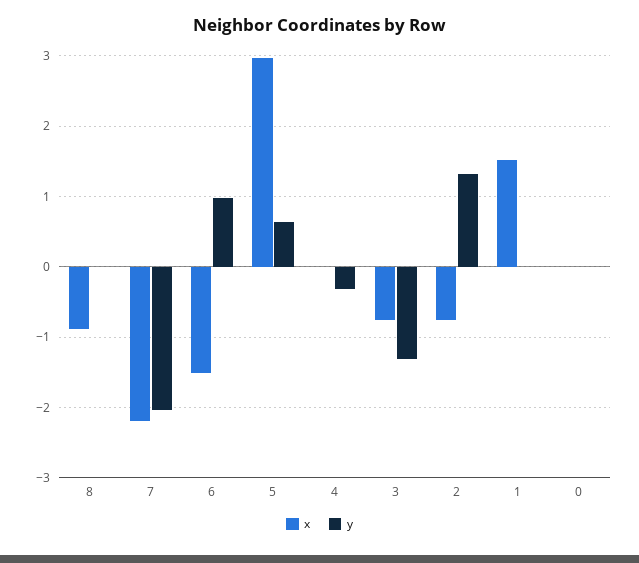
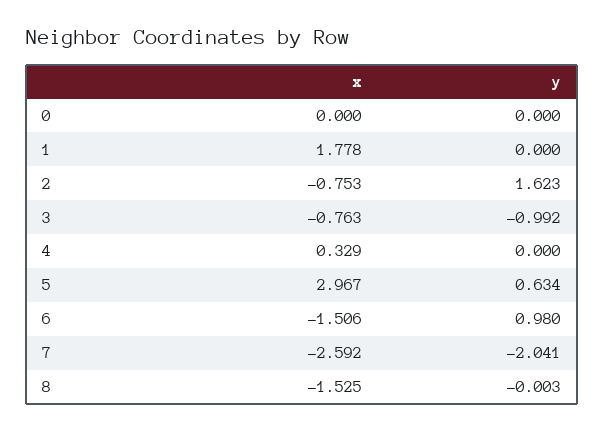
x, 8: -0.9 -> -1.525
x, 7: -2.2 -> -2.592
x, 4: 0 -> 0.329
y, 4: -0.3 -> 0
y, 3: -1.3 -> -0.992
y, 2: 1.3 -> 1.623
x, 1: 1.5 -> 1.778

